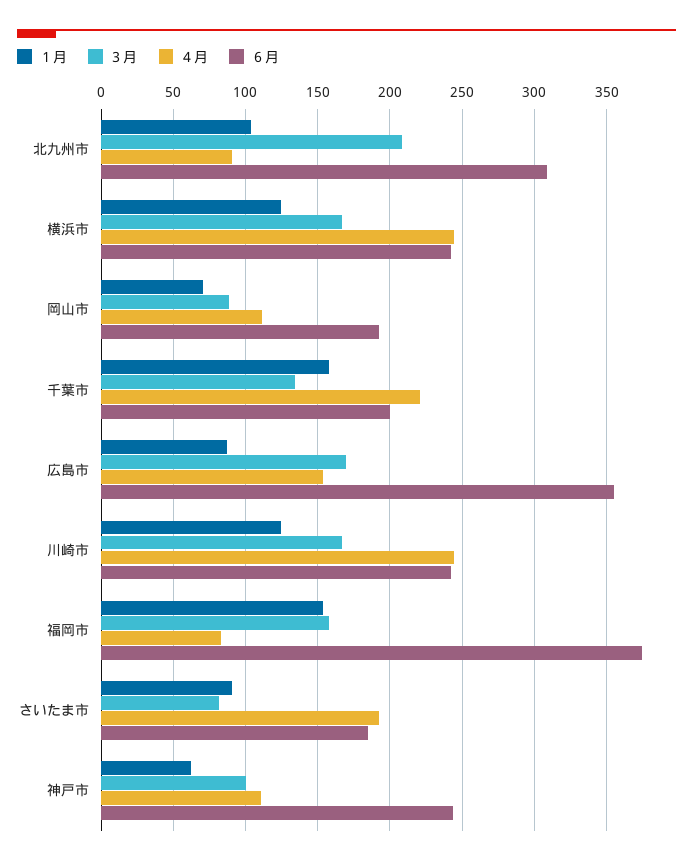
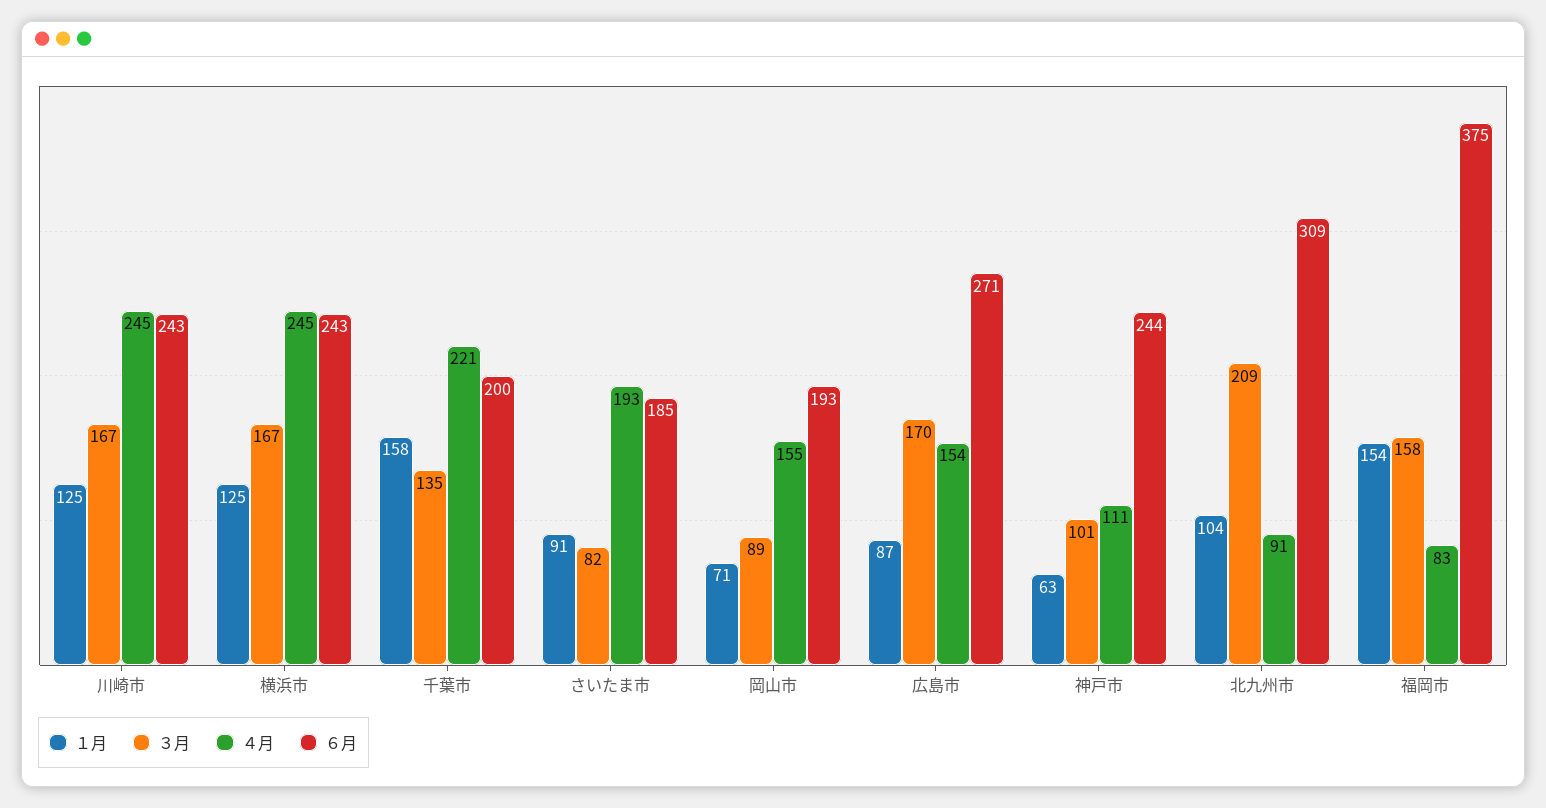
４月, 岡山市: 110 -> 155
６月, 広島市: 355 -> 271

